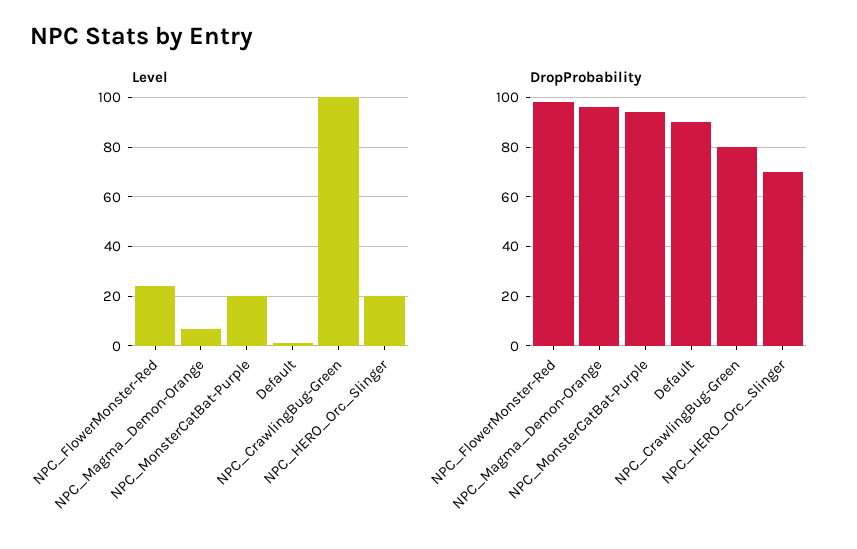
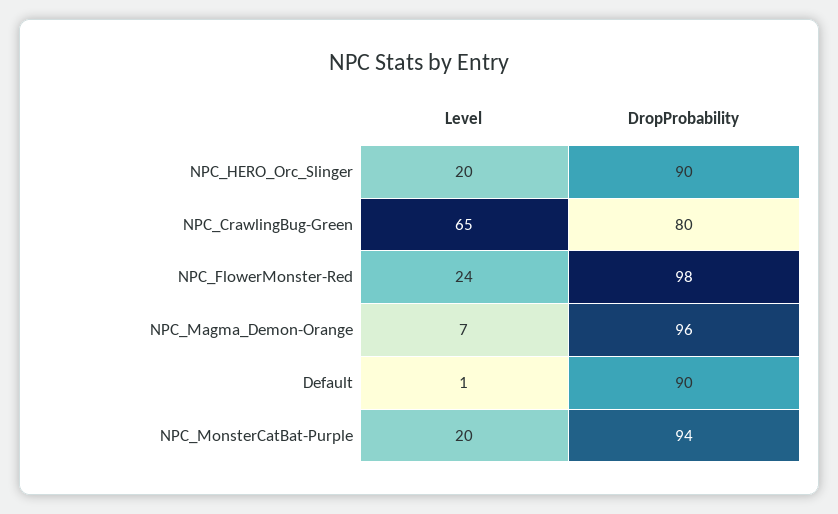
Level, NPC_CrawlingBug-Green: 100 -> 65
DropProbability, NPC_HERO_Orc_Slinger: 70 -> 90

